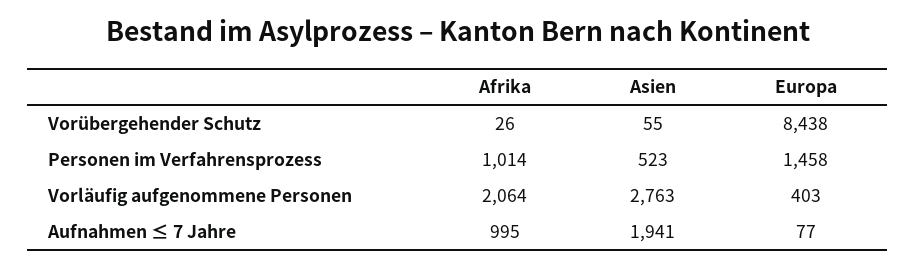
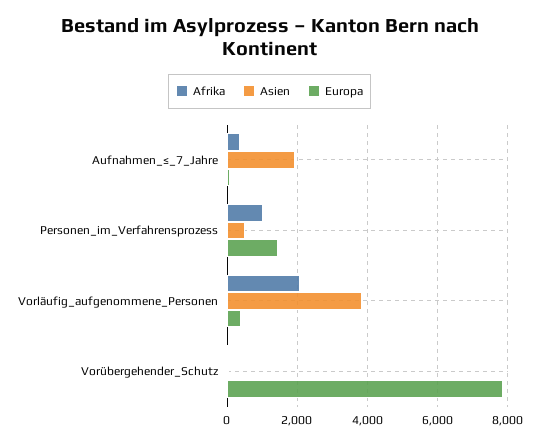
Europa, Vorübergehender Schutz: 8438 -> 7800
Asien, Vorläufig aufgenommene Personen: 2763 -> 3800
Afrika, Aufnahmen ≤ 7 Jahre: 995 -> 400

